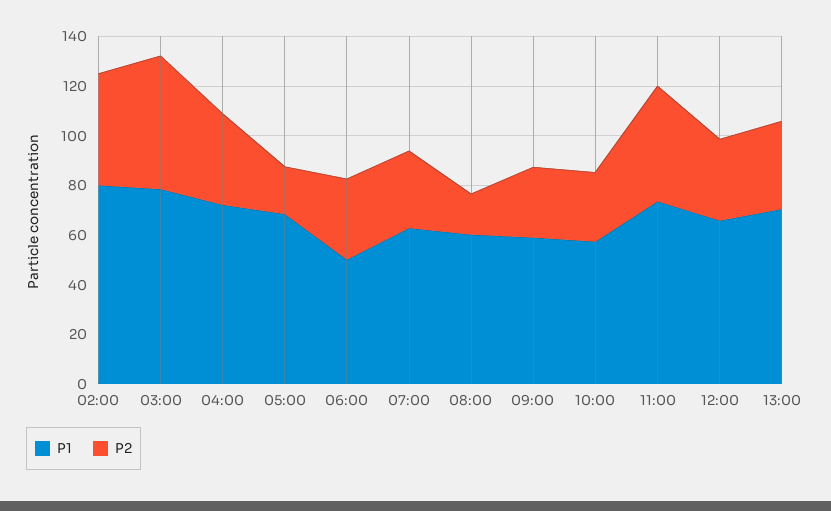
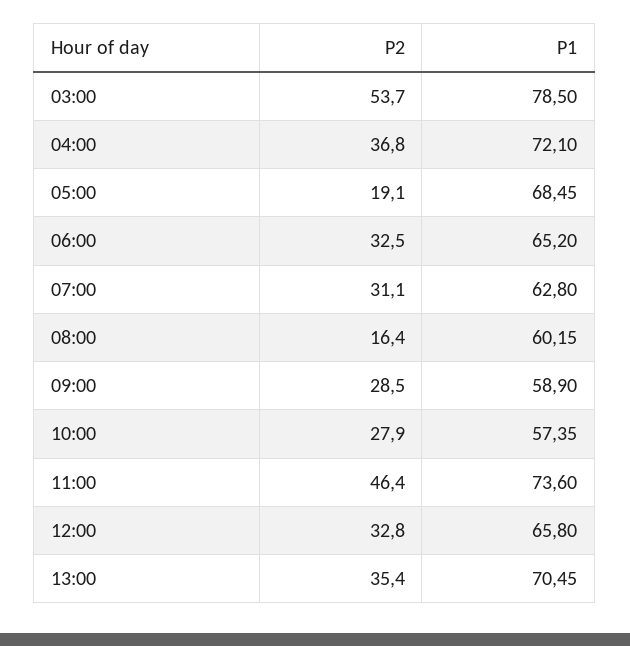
P1, 02:00: 80 -> none
P2, 02:00: 45 -> none
P1, 06:00: 50 -> 65.2

